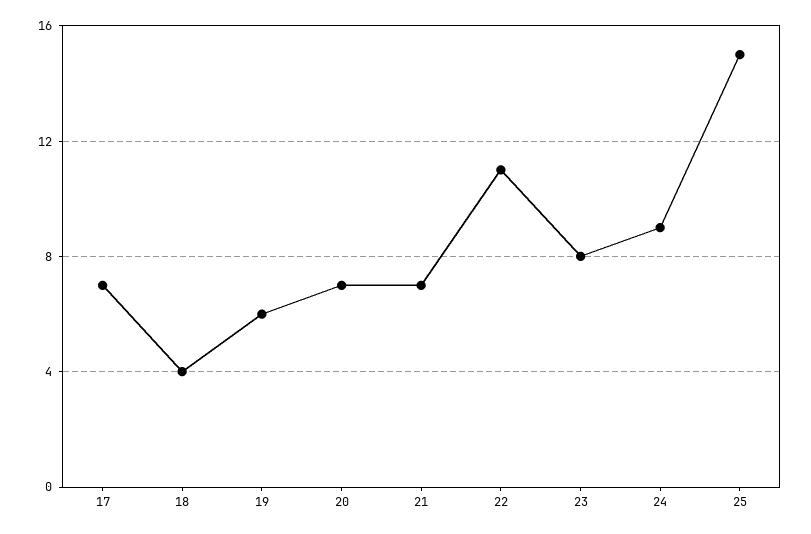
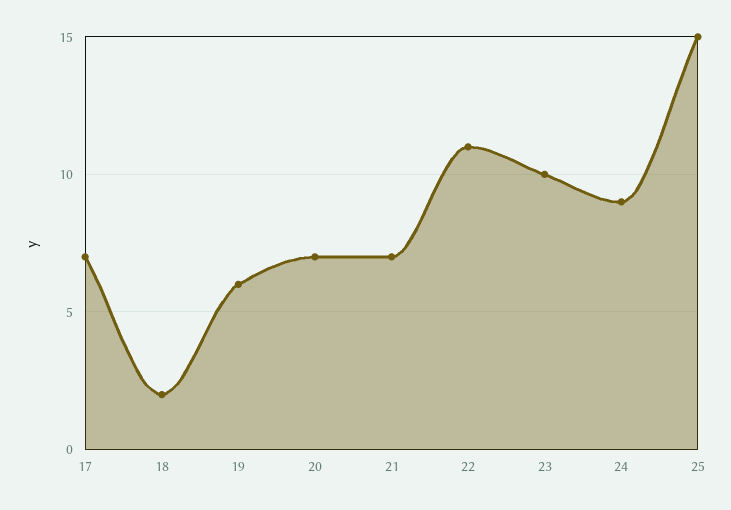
18: 4 -> 2
23: 8 -> 10

